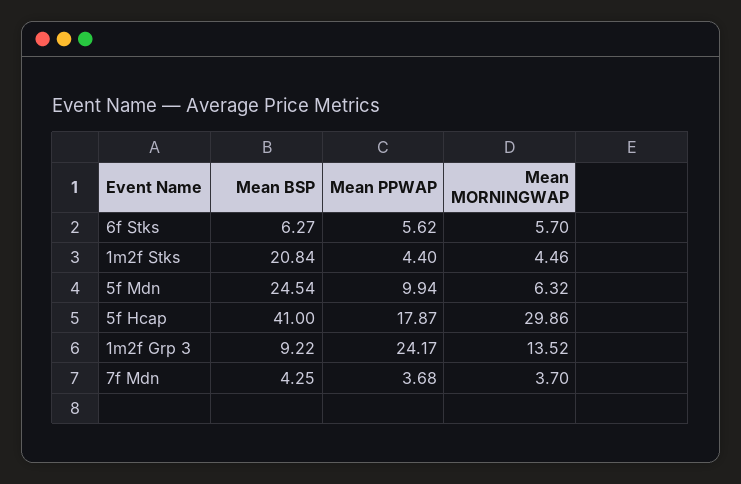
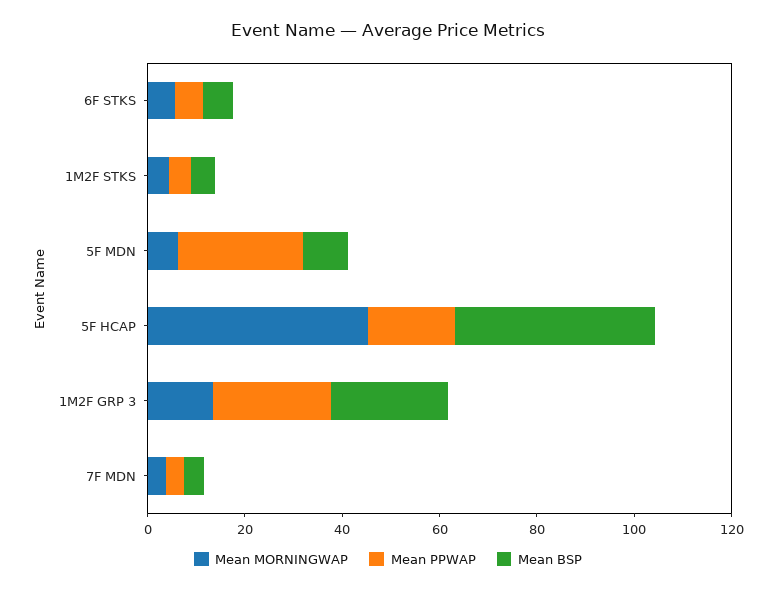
Mean BSP, 1m2f Stks: 20.84 -> 5
Mean BSP, 5f Mdn: 24.54 -> 10
Mean PPWAP, 5f Mdn: 9.94 -> 25
Mean MORNINGWAP, 5f Hcap: 29.86 -> 45
Mean BSP, 1m2f Grp 3: 9.22 -> 25

